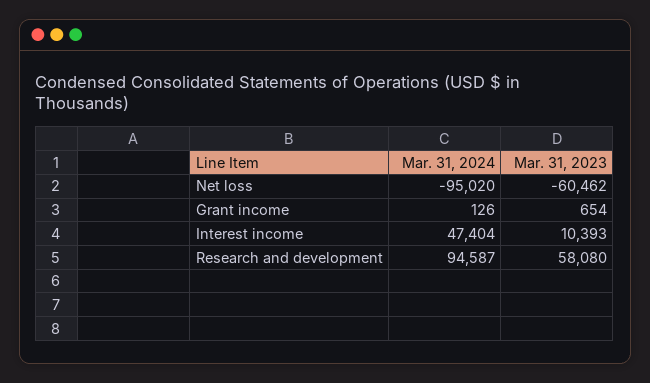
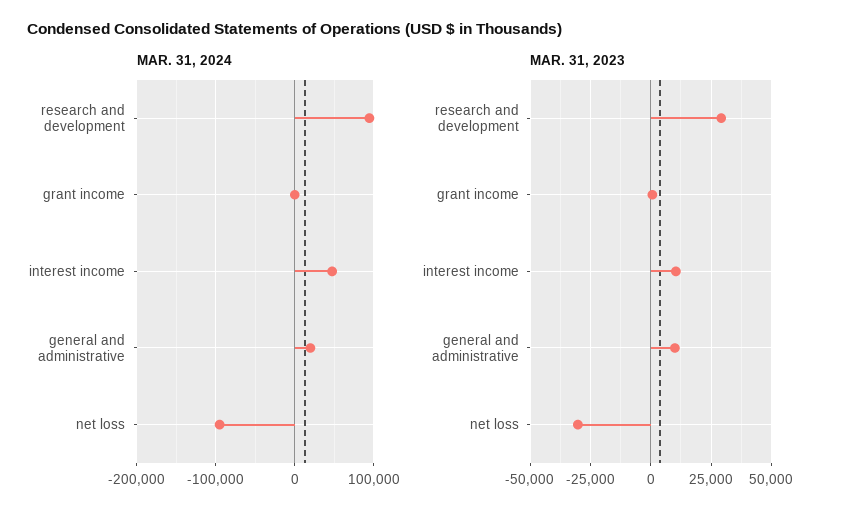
Mar. 31, 2023, Net loss: -60462 -> -30000
Mar. 31, 2023, Research and development: 58080 -> 30000
Mar. 31, 2024, general and administrative: none -> 20000
Mar. 31, 2023, general and administrative: none -> 10000

